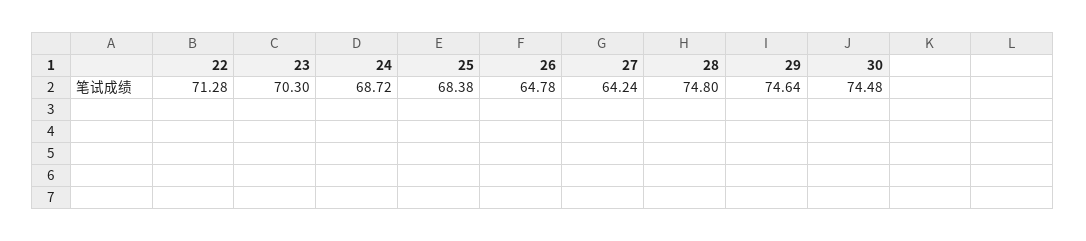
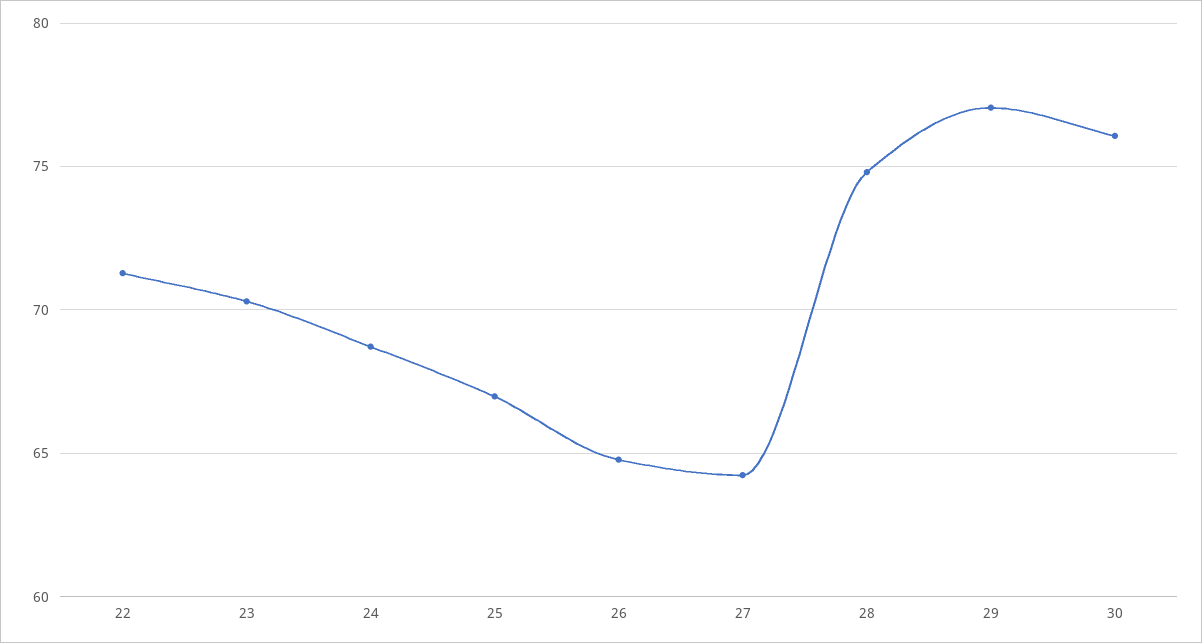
25: 68.38 -> 67
29: 74.64 -> 77
30: 74.48 -> 76

